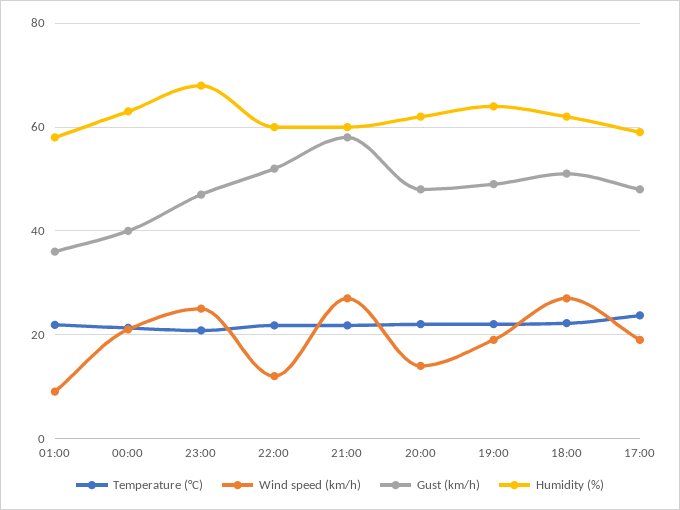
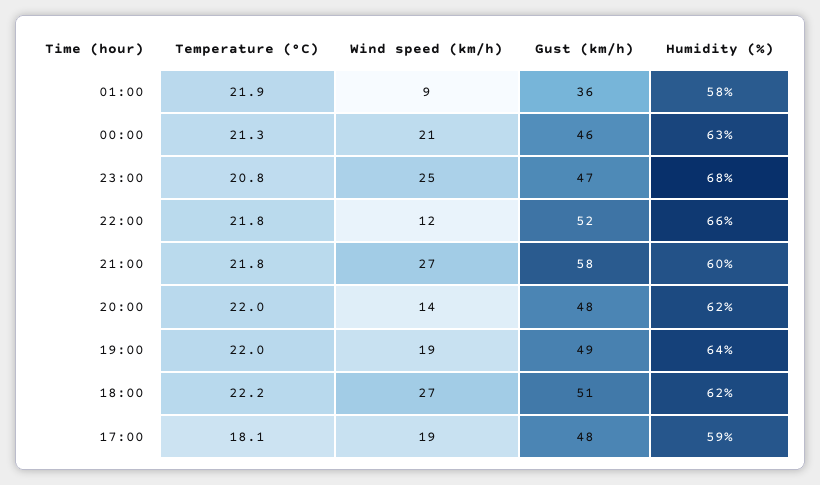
Gust (km/h), 00:00: 40 -> 46
Humidity (%), 22:00: 60 -> 66
Temperature (°C), 17:00: 24 -> 18.1

